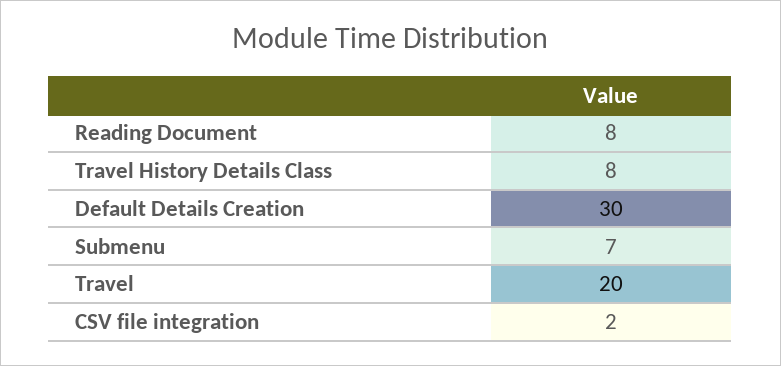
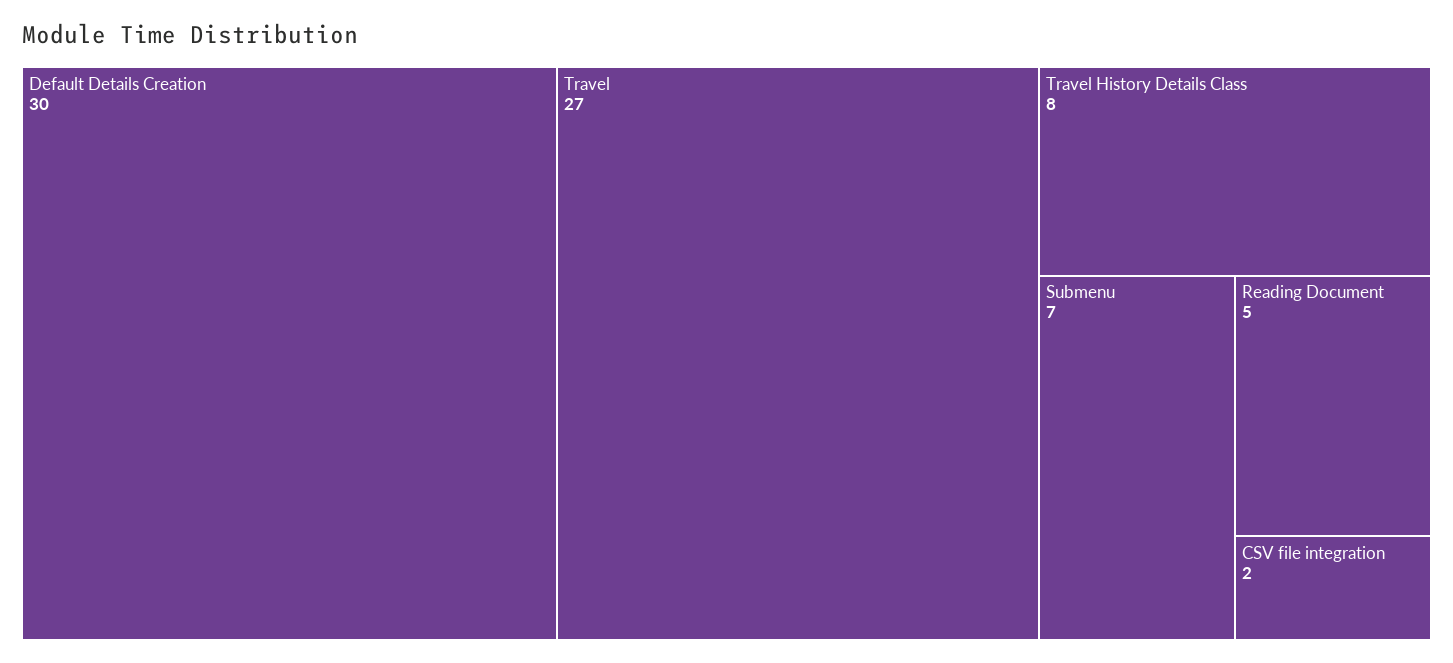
Reading Document: 8 -> 5
Travel: 20 -> 27

